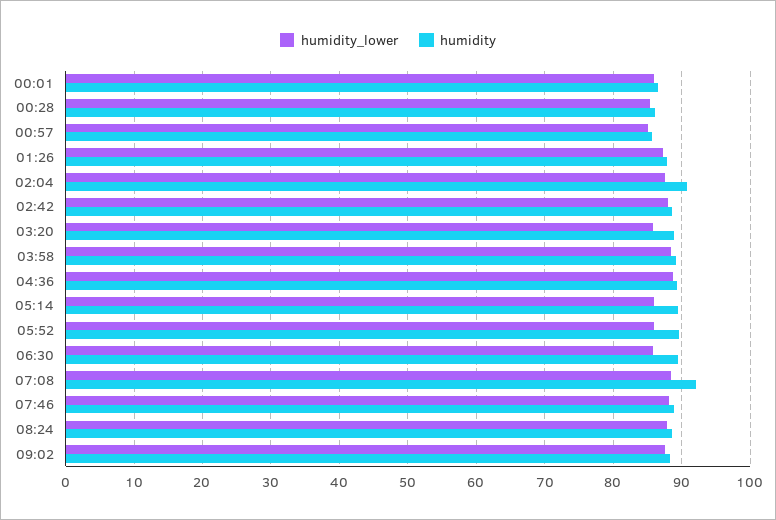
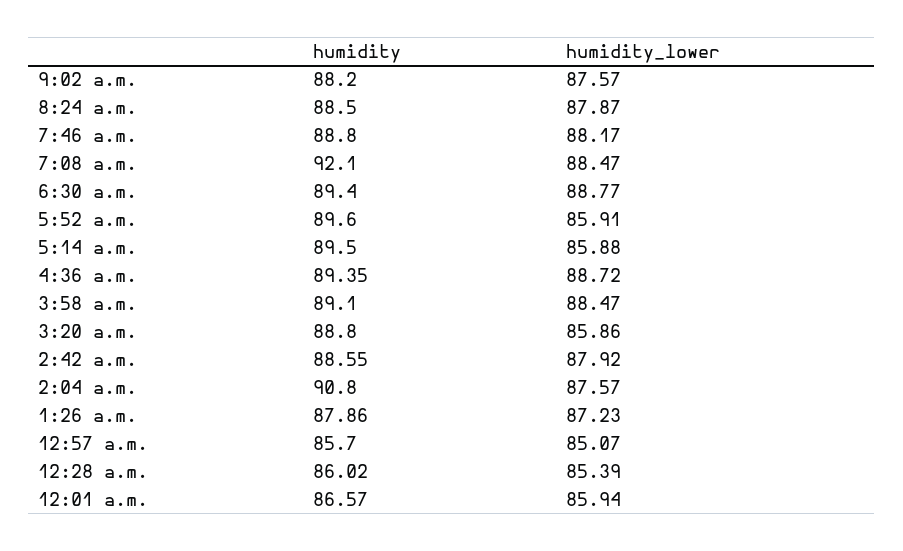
humidity_lower, 06:30: 86 -> 88.77

